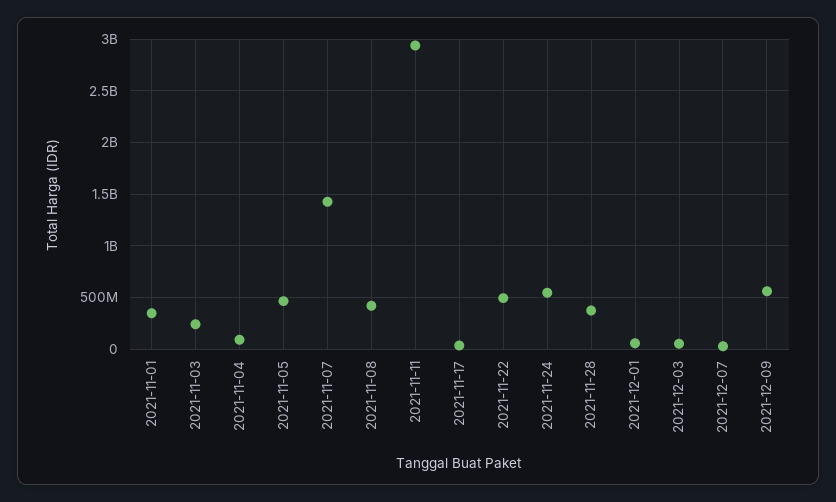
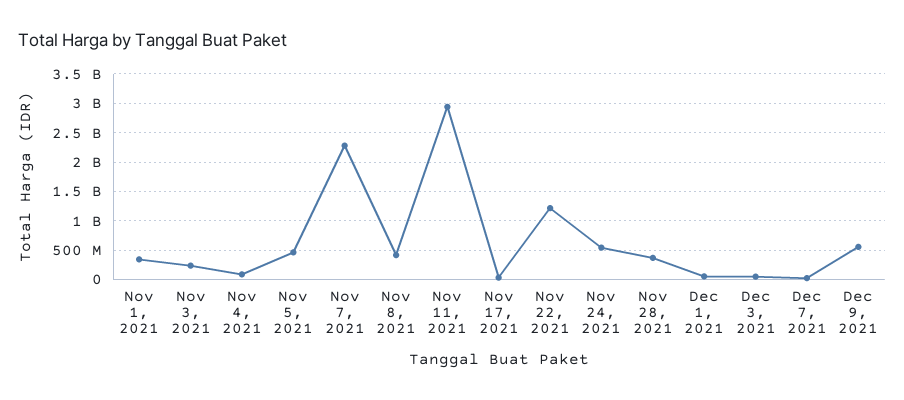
2021-11-07: 1400000000 -> 2250000000
2021-11-22: 500000000 -> 1250000000

